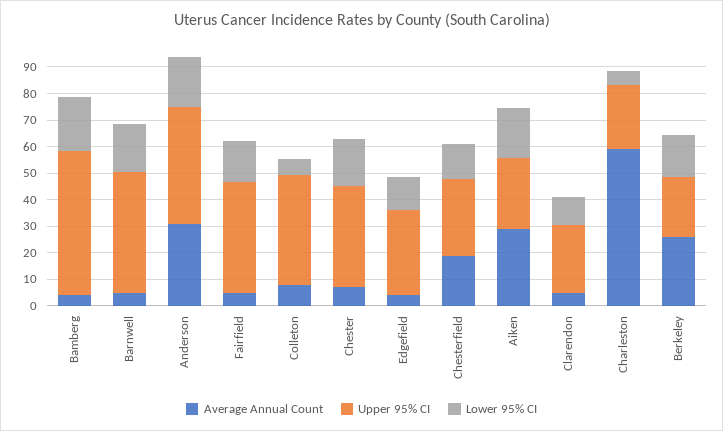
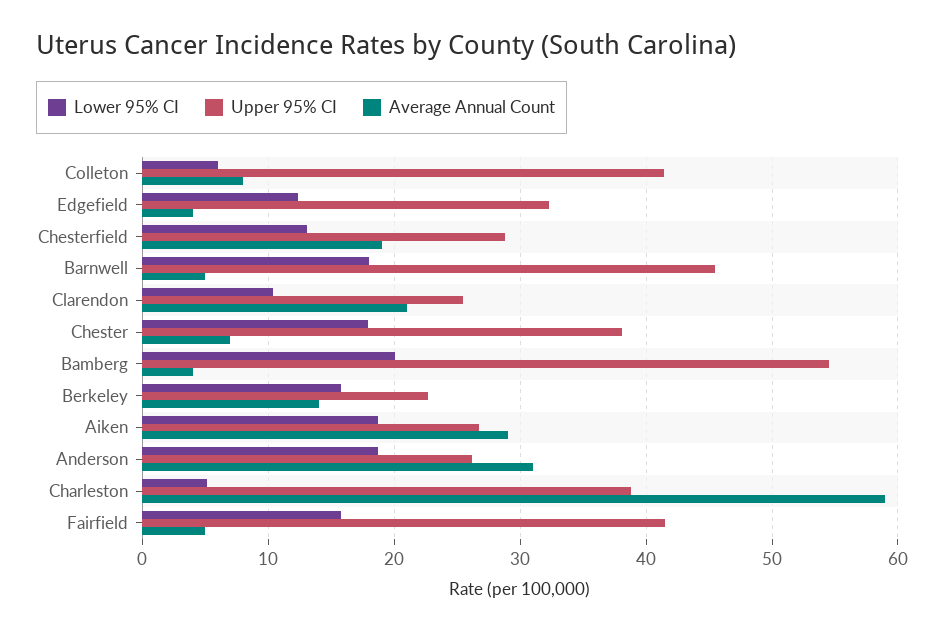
Upper 95% CI, Anderson: 45 -> 26
Average Annual Count, Clarendon: 5 -> 21
Upper 95% CI, Charleston: 25 -> 39
Average Annual Count, Berkeley: 25 -> 14

